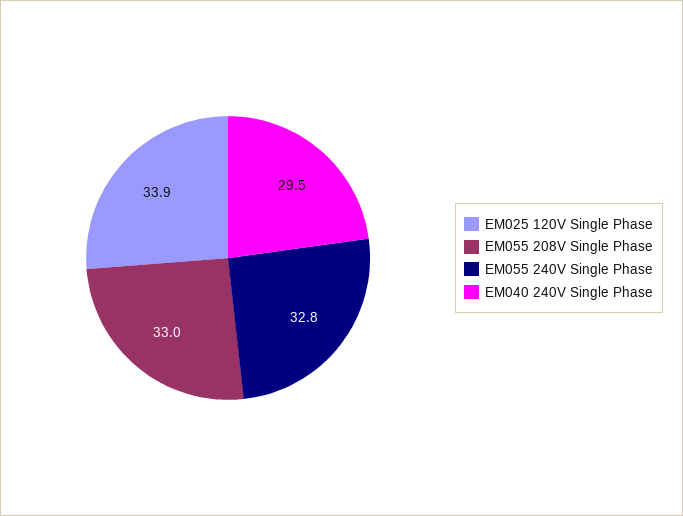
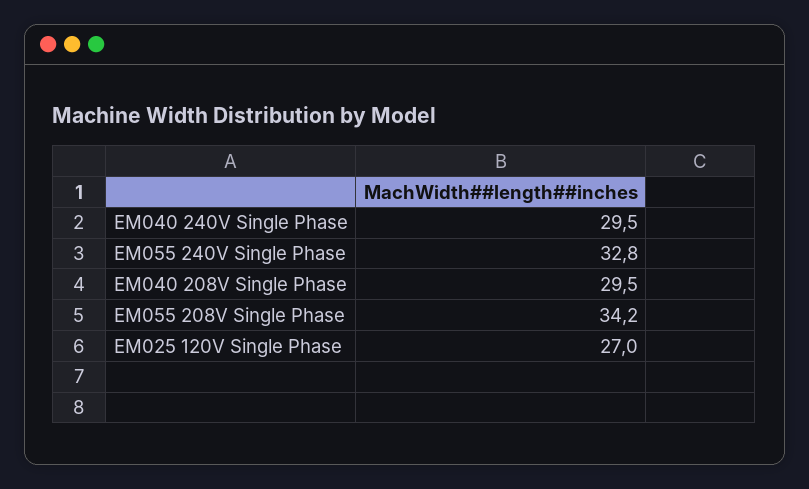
EM025 120V Single Phase: 33.9 -> 27
EM055 208V Single Phase: 33 -> 34.2
EM040 208V Single Phase: none -> 29.5

